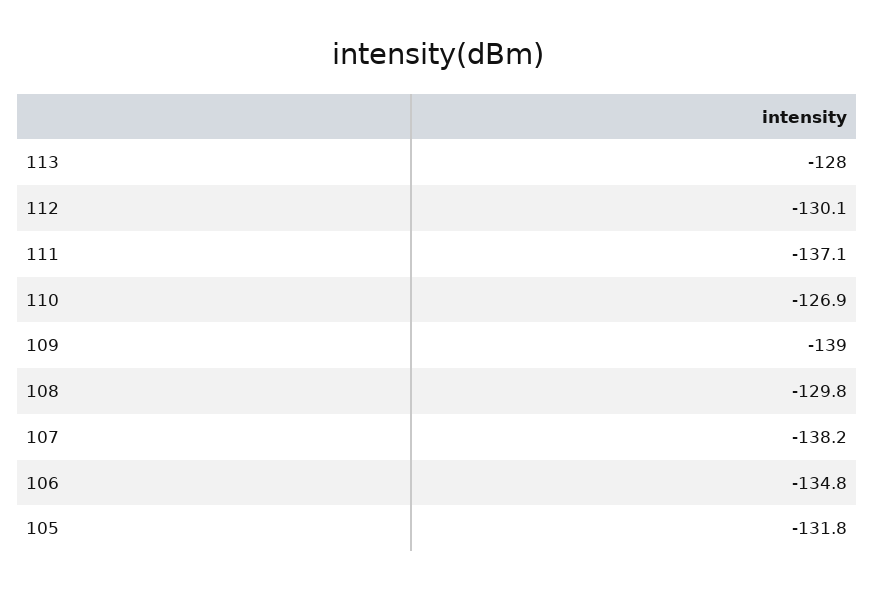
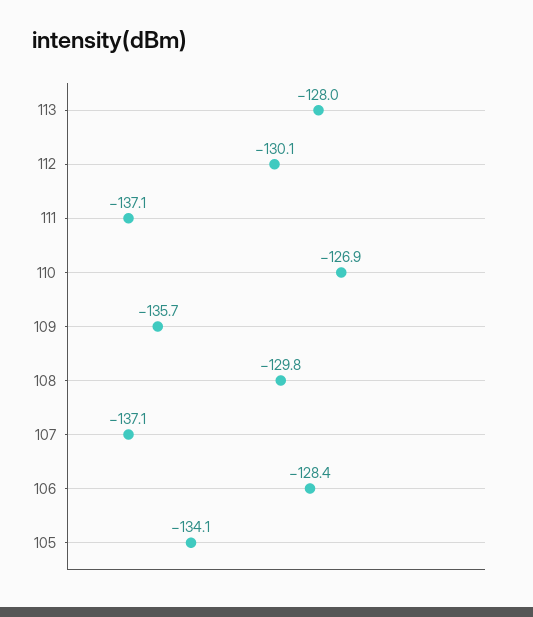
109: -139 -> -135.7
107: -138.2 -> -137.1
106: -134.8 -> -128.4
105: -131.8 -> -134.1

